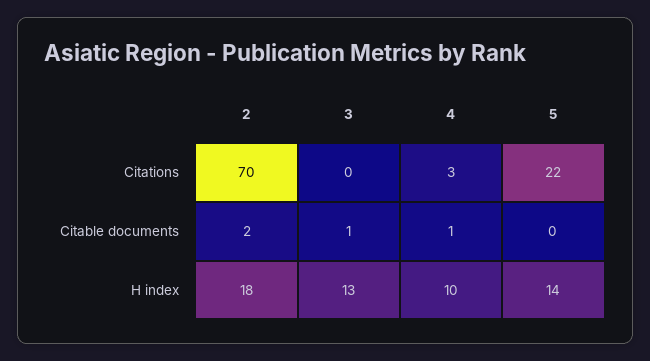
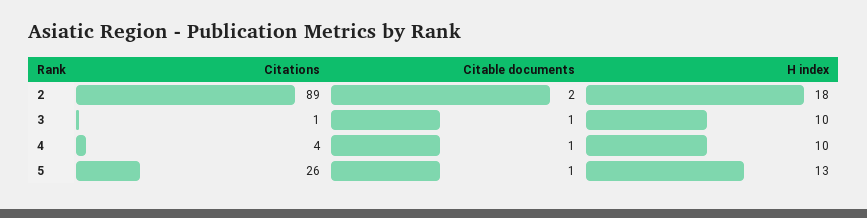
2, Citations: 70 -> 89
3, Citations: 0 -> 1
4, Citations: 3 -> 4
5, Citations: 22 -> 26
5, Citable documents: 0 -> 1
3, H index: 13 -> 10
5, H index: 14 -> 13

